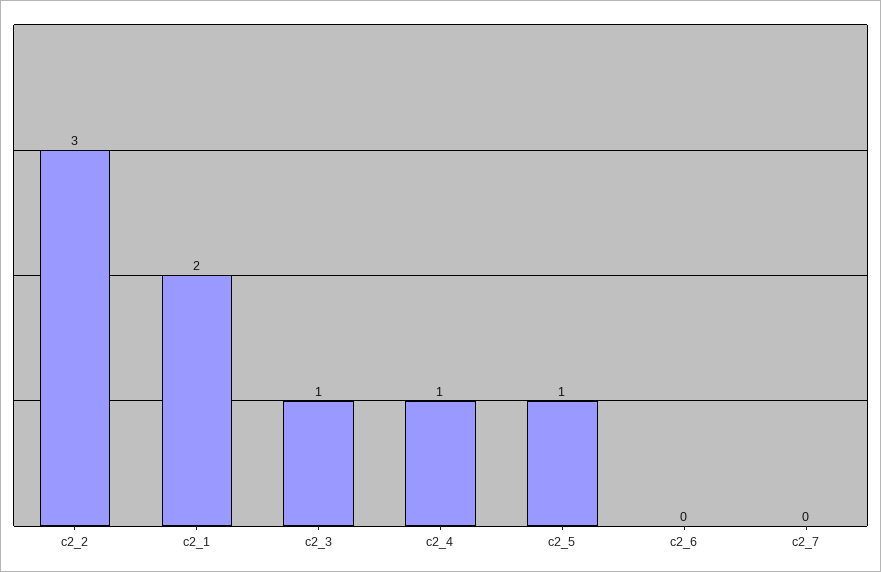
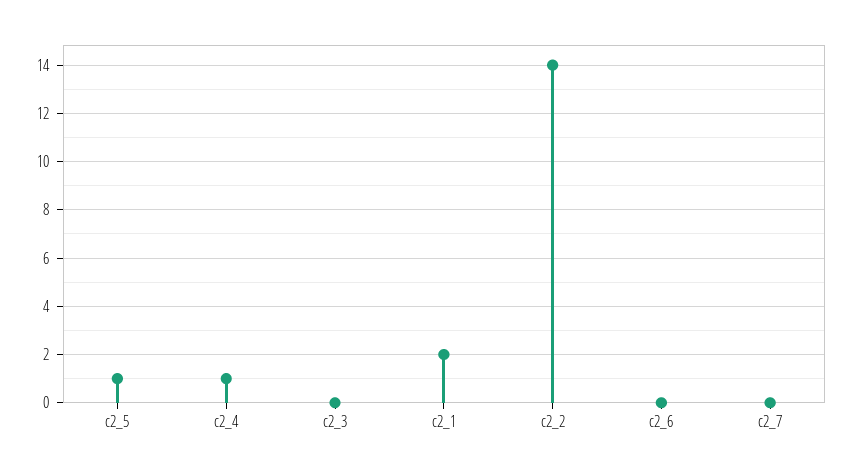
c2_2: 3 -> 14
c2_3: 1 -> 0

